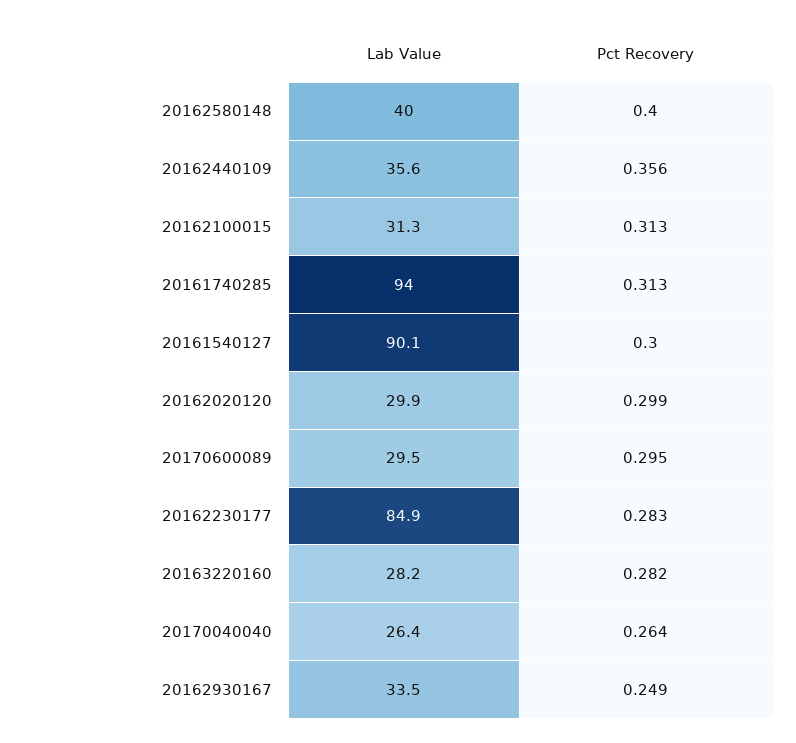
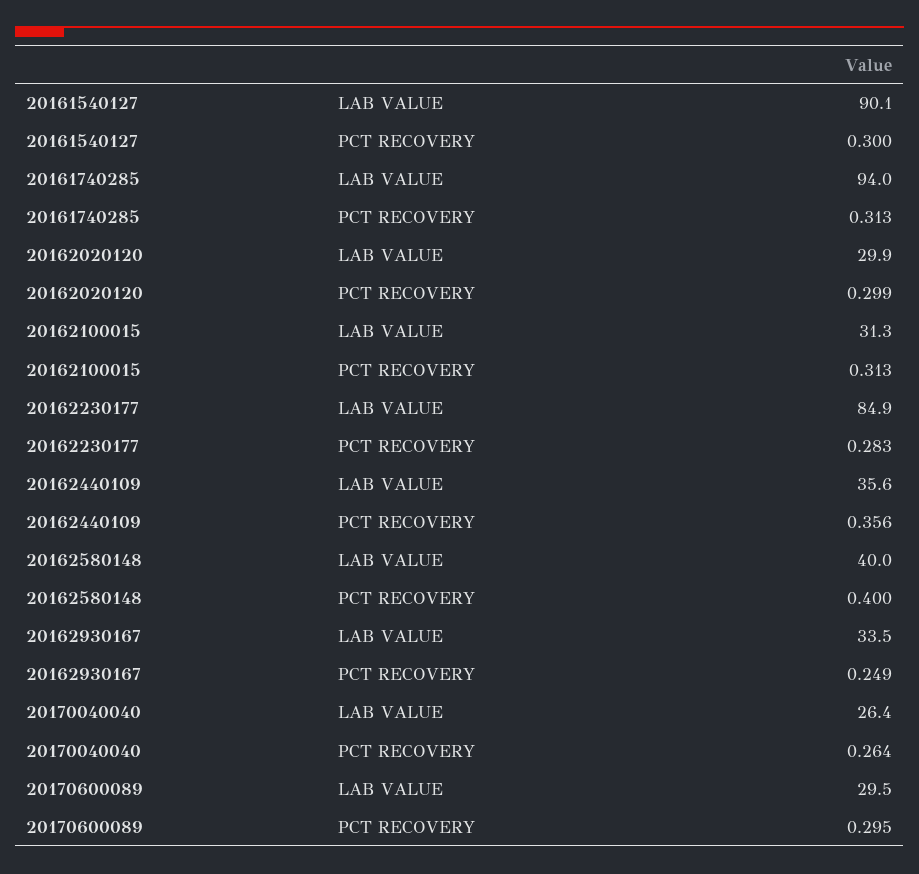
Lab Value, 20163220160: 28.2 -> none
Pct Recovery, 20163220160: 0.282 -> none

